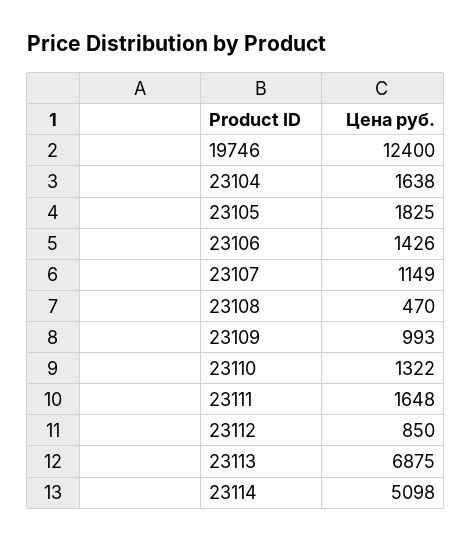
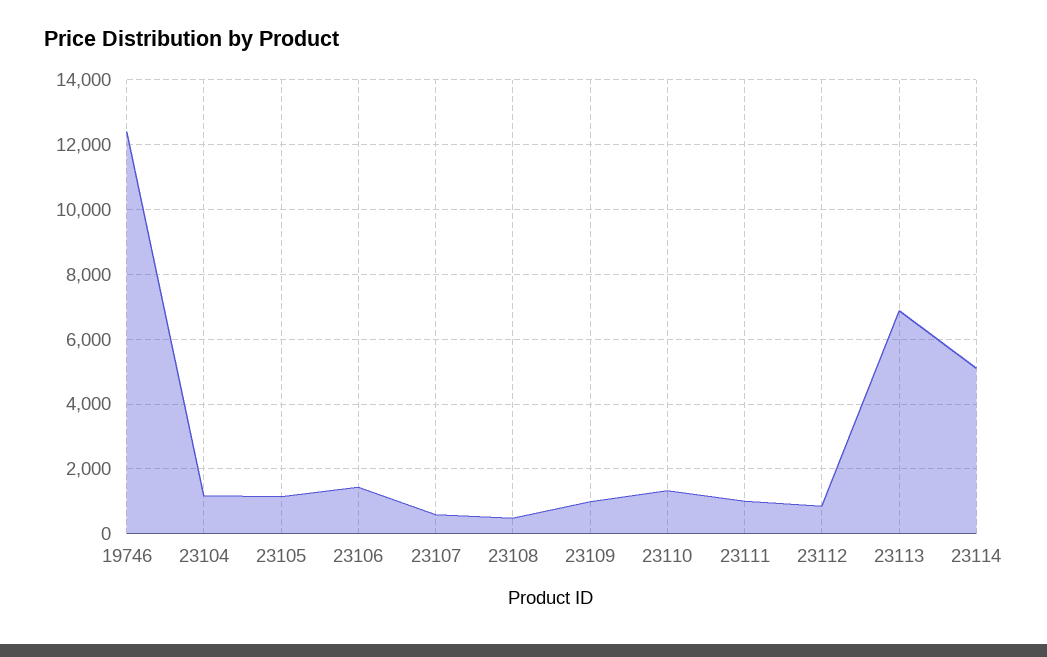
23104: 1638 -> 1200
23105: 1825 -> 1200
23107: 1149 -> 600
23111: 1648 -> 1000

